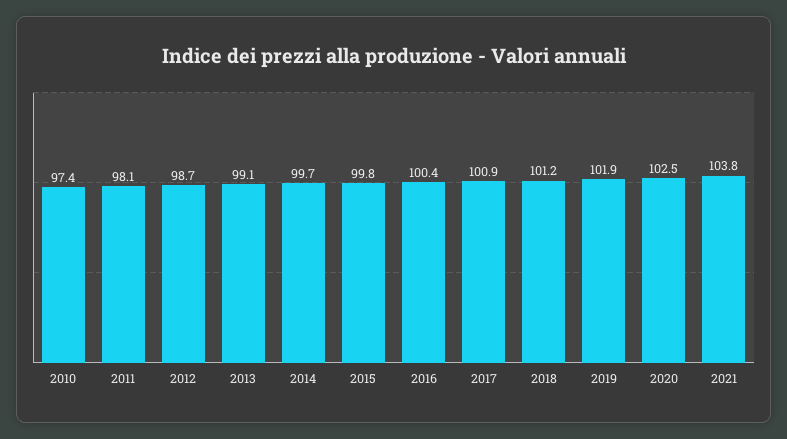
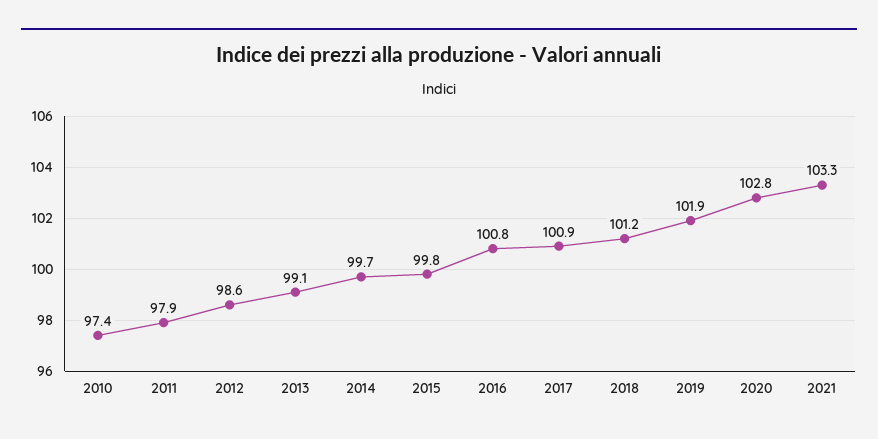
2011: 98.1 -> 97.9
2012: 98.7 -> 98.6
2016: 100.4 -> 100.8
2020: 102.5 -> 102.8
2021: 103.8 -> 103.3

